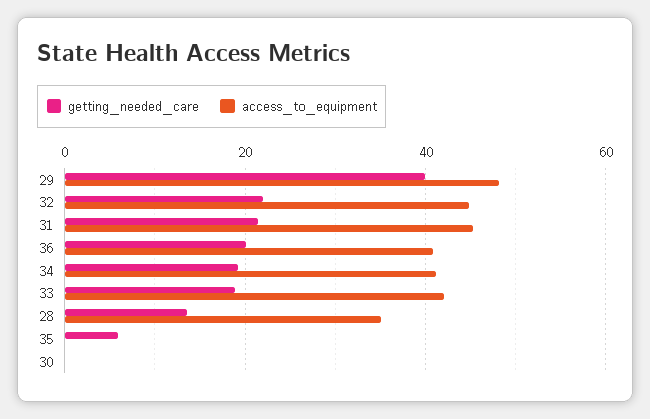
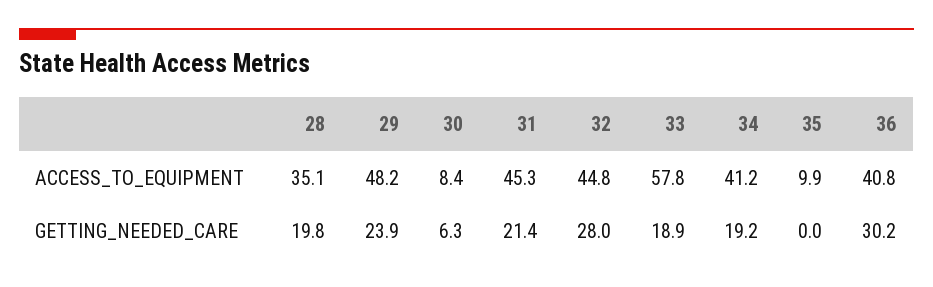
getting_needed_care, 29: 40 -> 23.9
getting_needed_care, 32: 22 -> 28
getting_needed_care, 36: 20 -> 30.2
access_to_equipment, 33: 42 -> 57.8
getting_needed_care, 28: 14 -> 19.8
getting_needed_care, 35: 6 -> 0
access_to_equipment, 35: 0 -> 9.9
getting_needed_care, 30: 0 -> 6.3
access_to_equipment, 30: 0 -> 8.4

